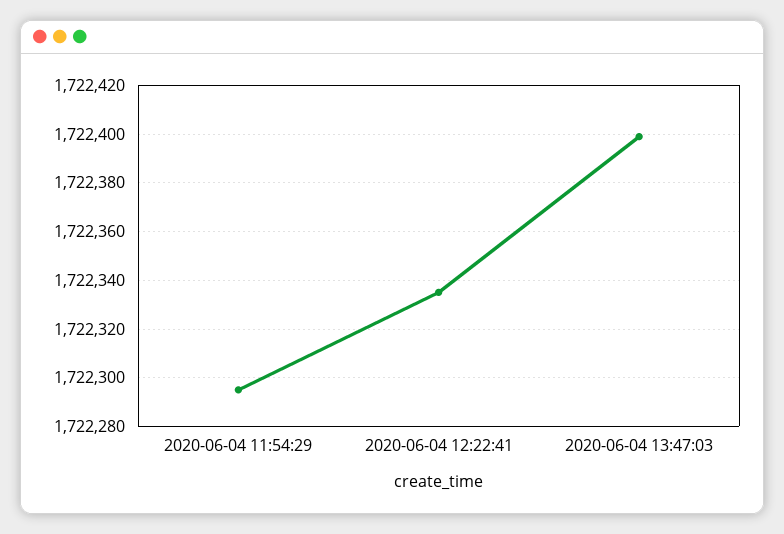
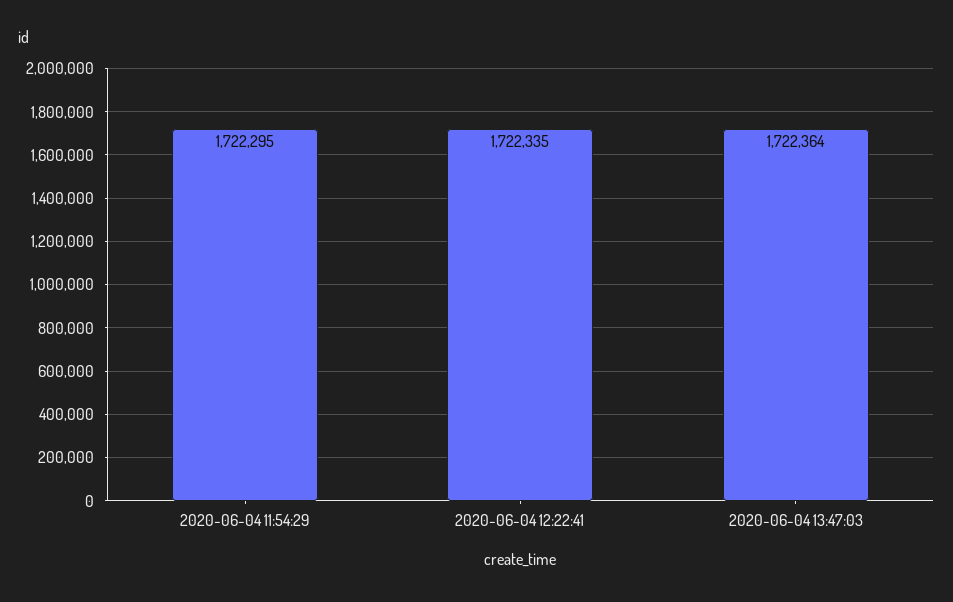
2020-06-04 13:47:03: 1722400 -> 1722364

